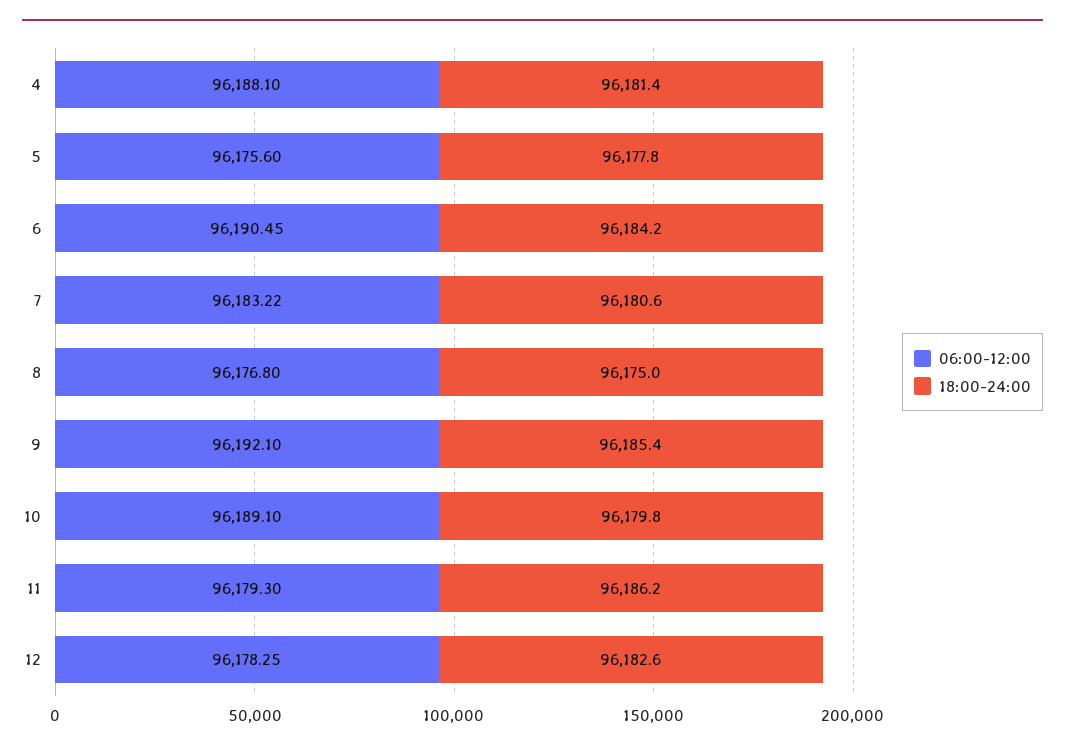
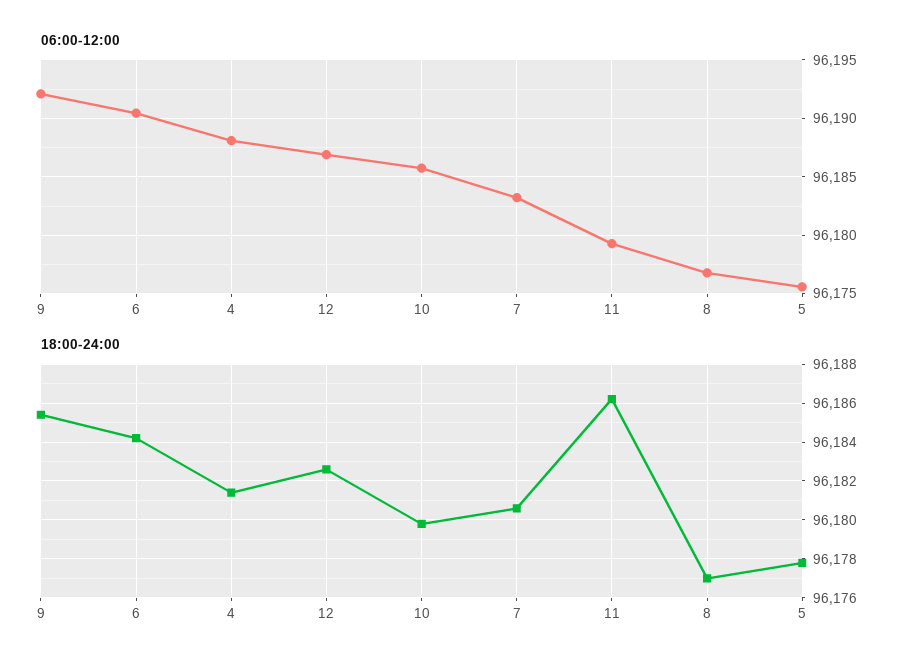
18:00-24:00, 8: 96175 -> 96177
06:00-12:00, 10: 96189.1 -> 96186
06:00-12:00, 12: 96178.25 -> 96187

